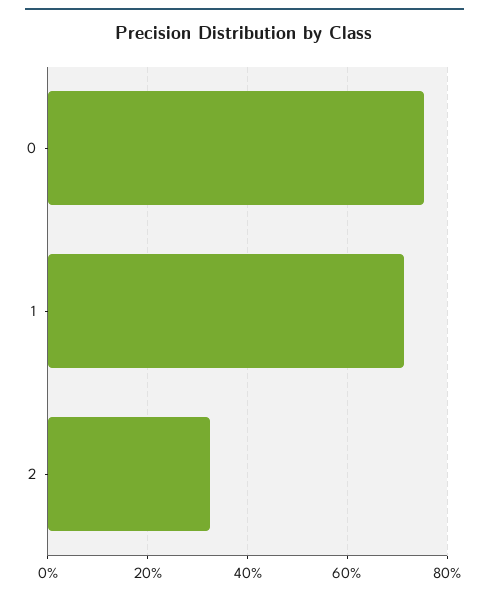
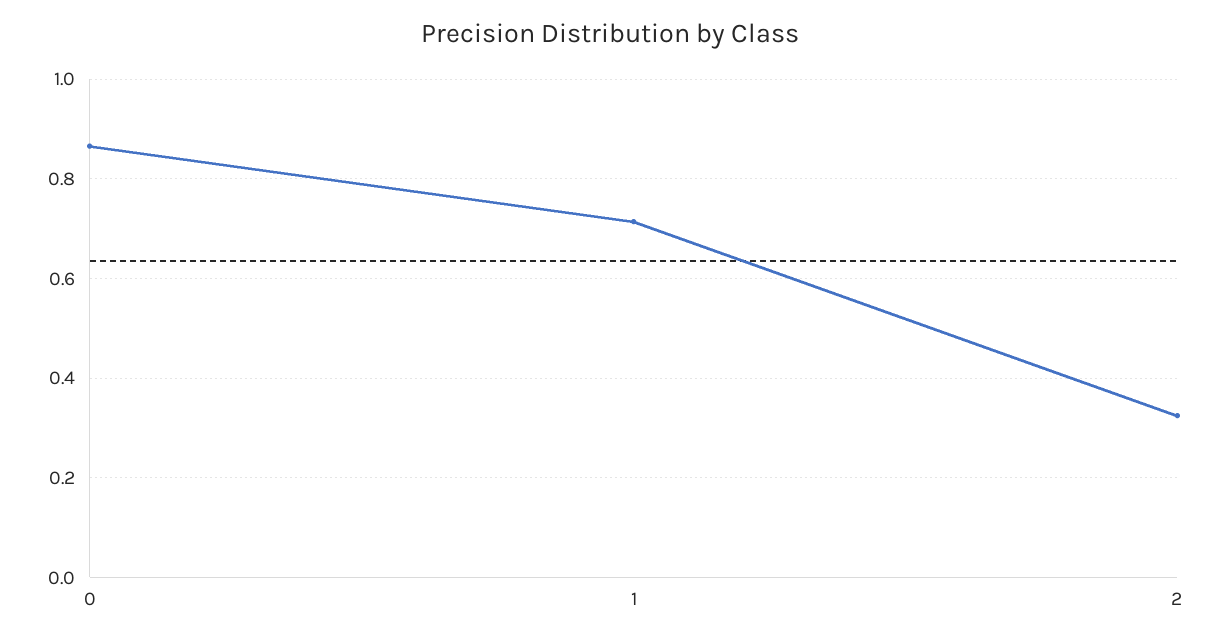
0: 0.76 -> 0.86

